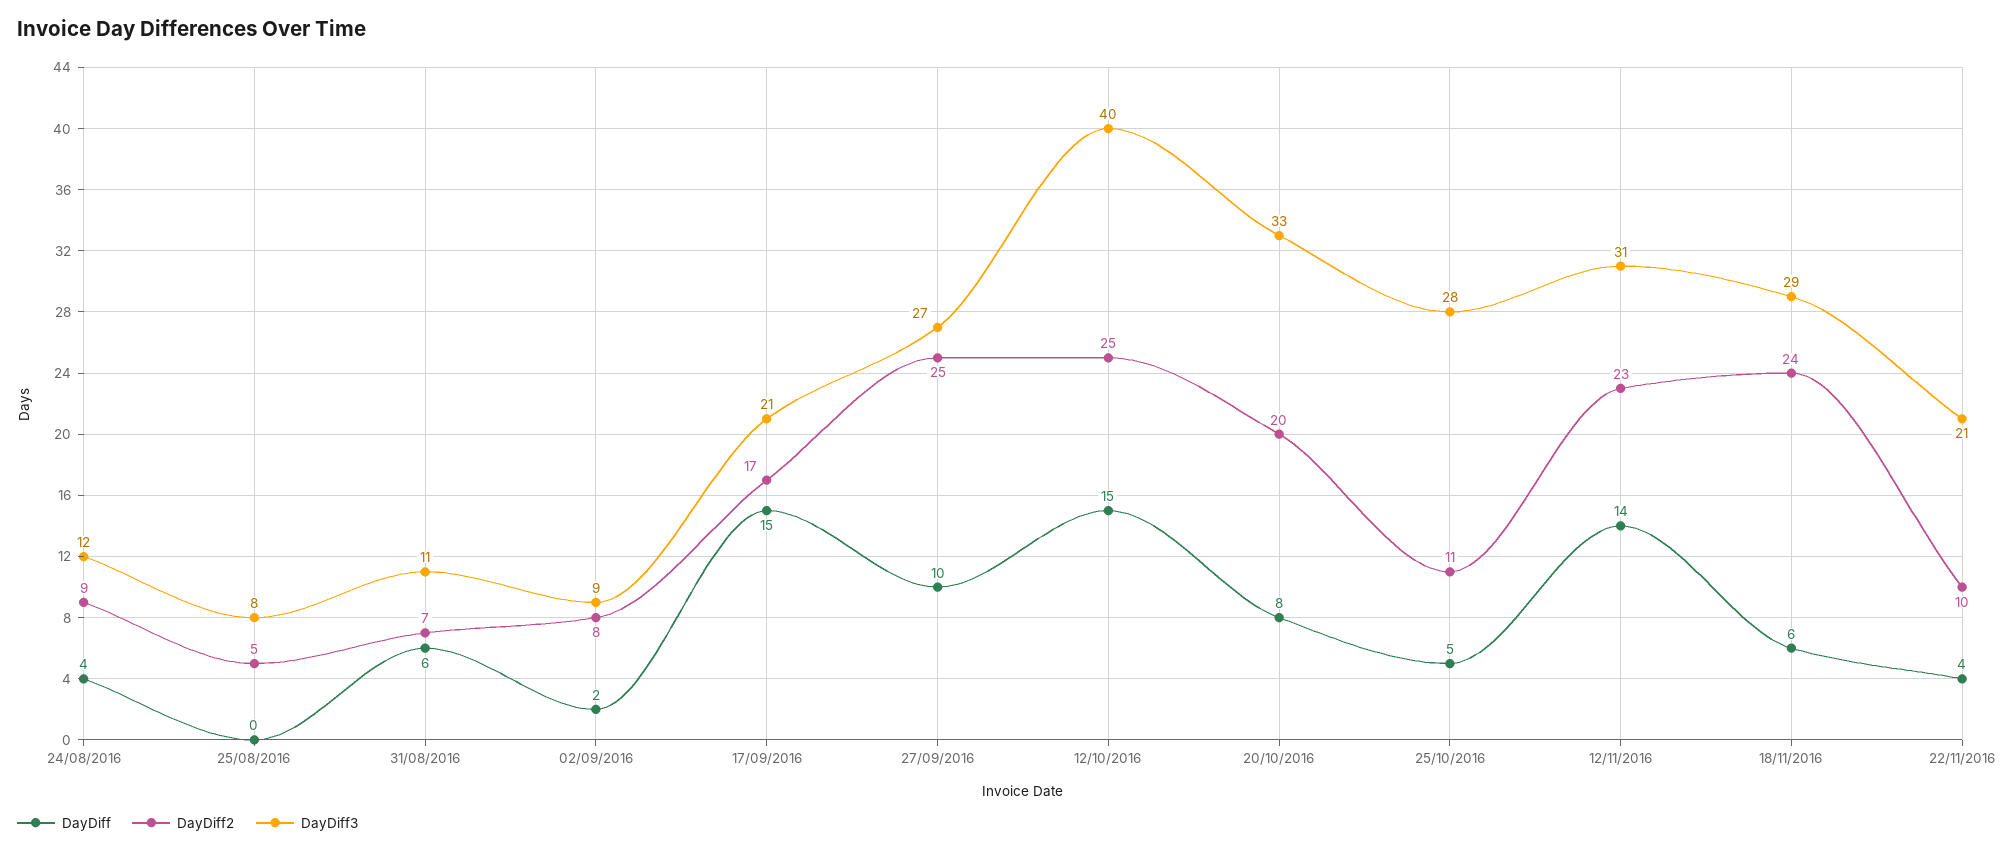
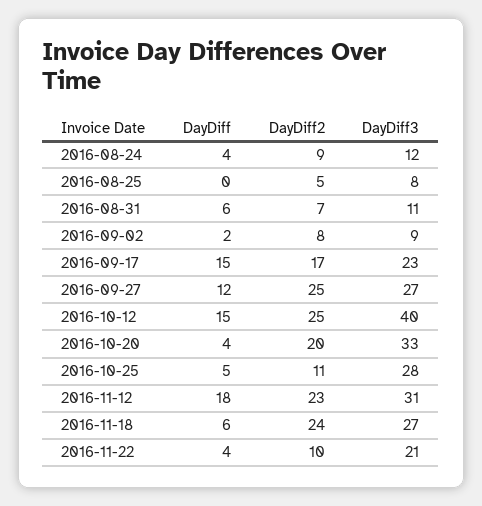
DayDiff3, 17/09/2016: 21 -> 23
DayDiff, 27/09/2016: 10 -> 12
DayDiff, 20/10/2016: 8 -> 4
DayDiff, 12/11/2016: 14 -> 18
DayDiff3, 18/11/2016: 29 -> 27

